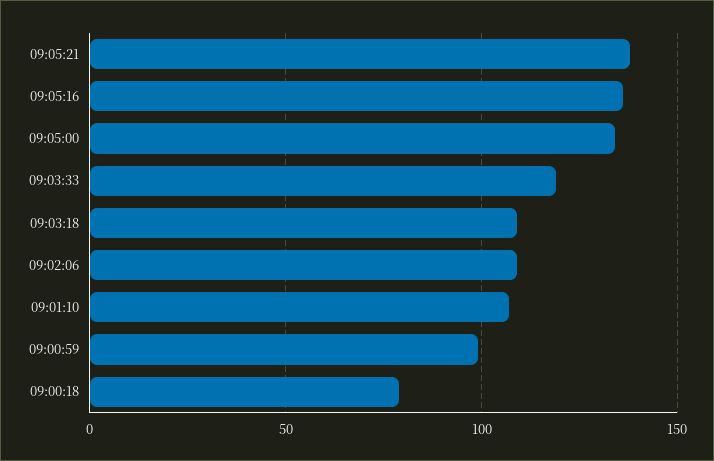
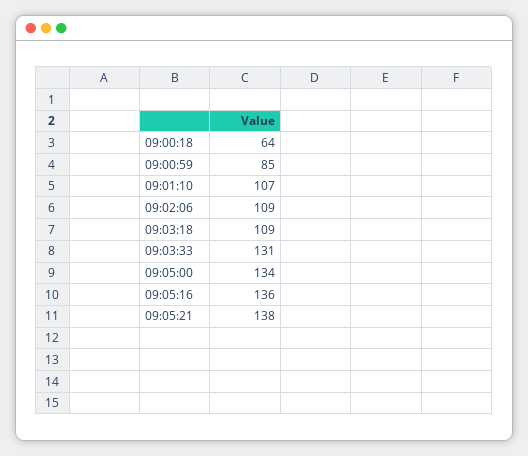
09:03:33: 120 -> 131
09:00:59: 100 -> 85
09:00:18: 80 -> 64

